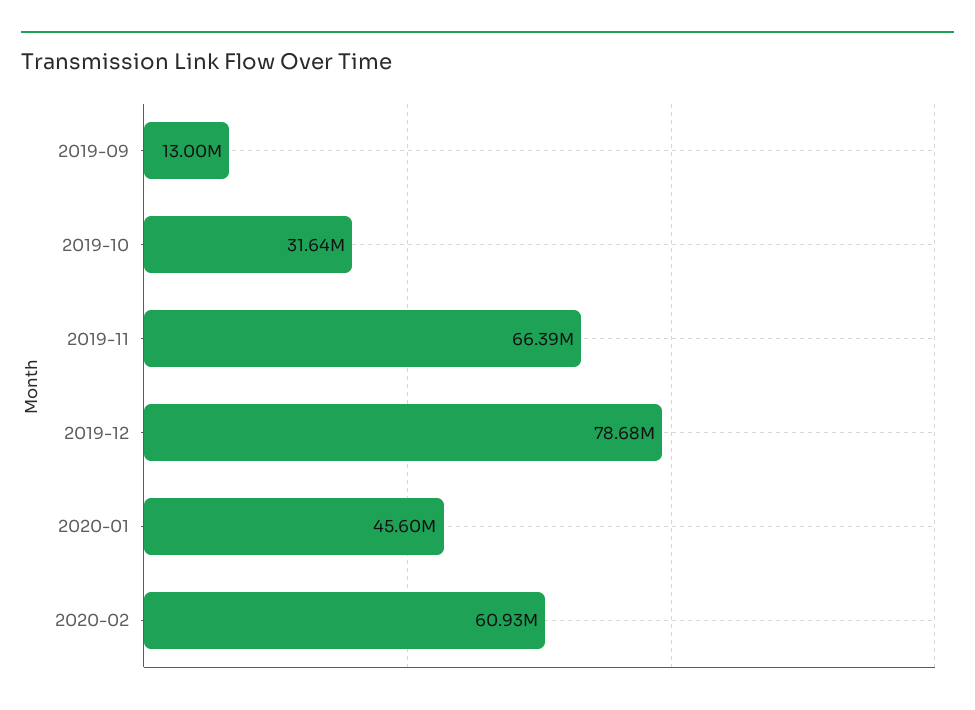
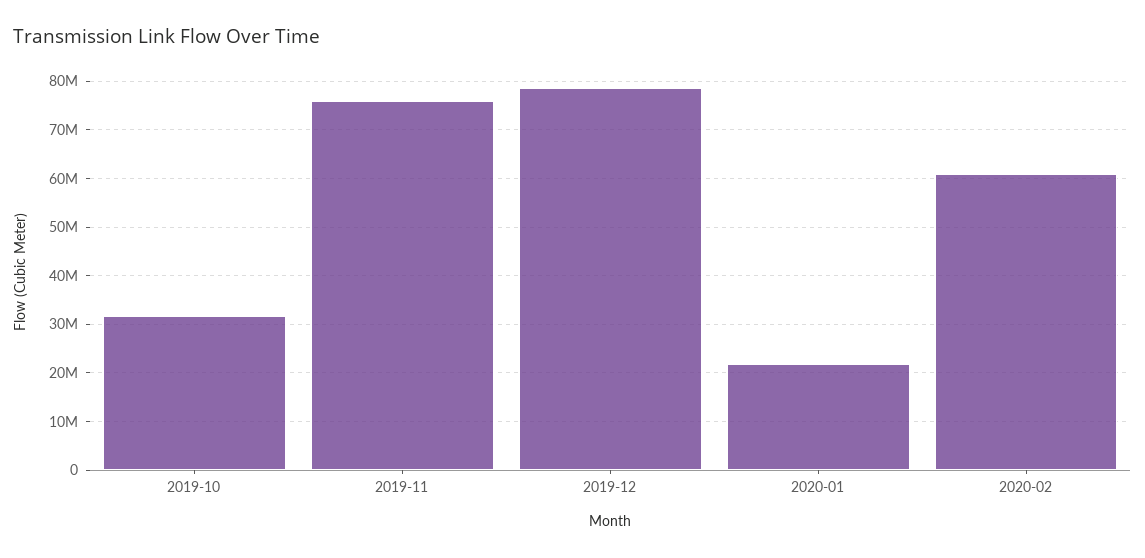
2019-09: 13000000 -> none
2019-11: 66390000 -> 76000000
2020-01: 45600000 -> 22000000

